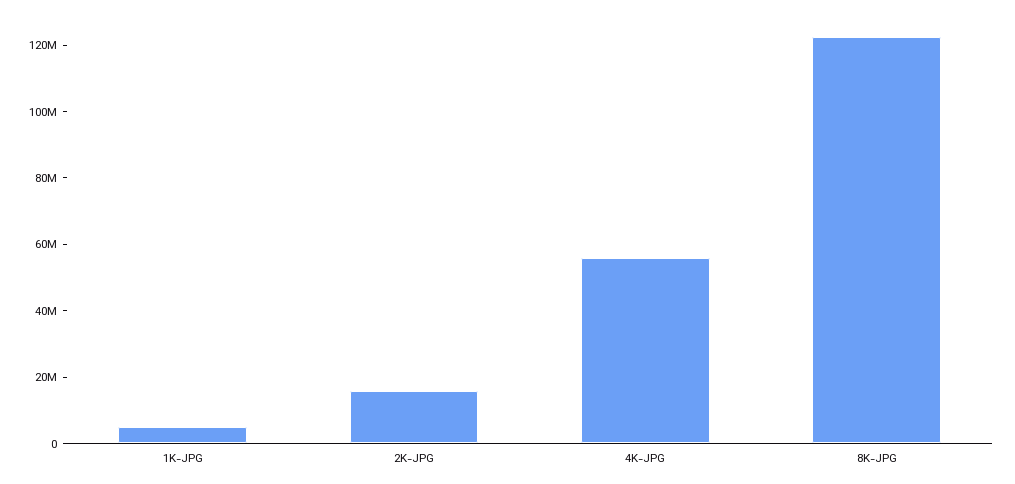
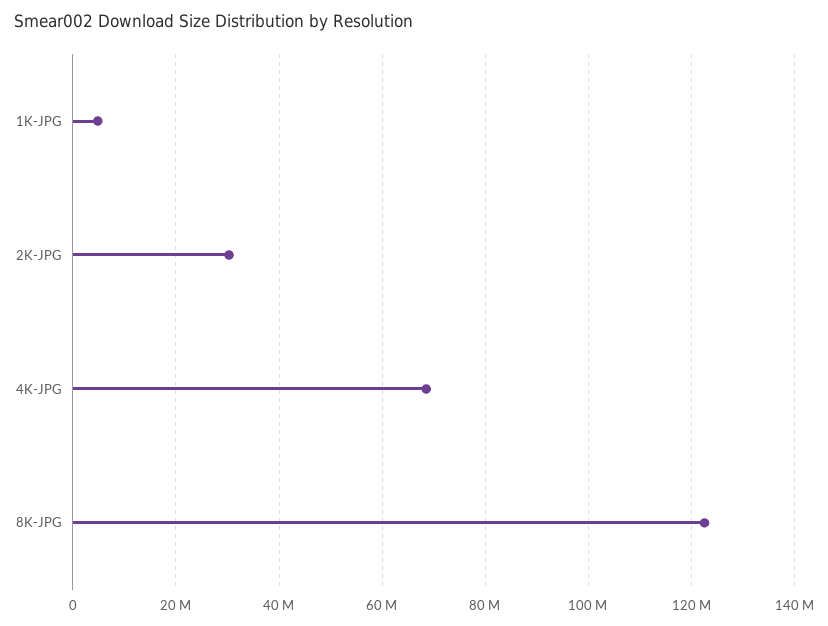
2K-JPG: 15000000 -> 30000000
4K-JPG: 55000000 -> 68000000

